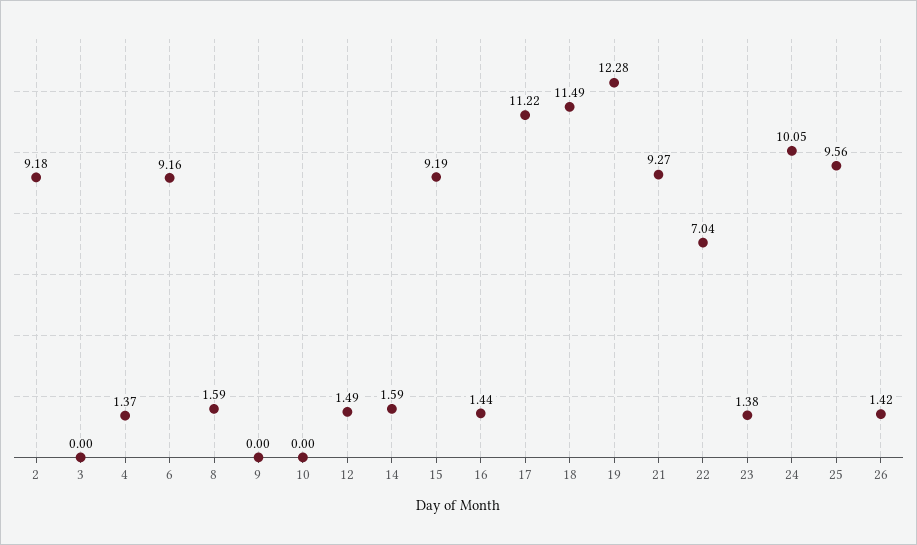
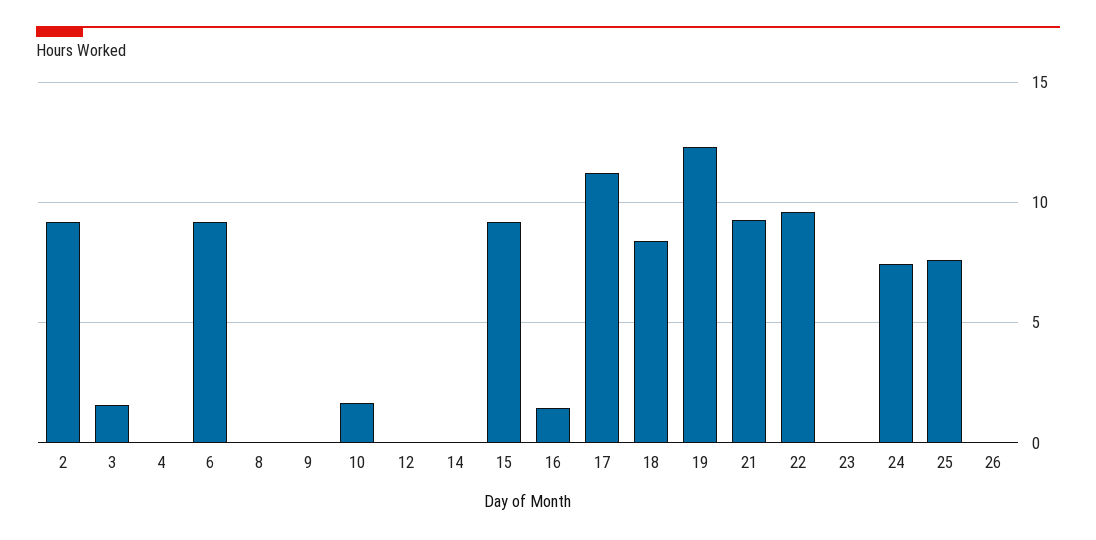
3: 0 -> 1.5
4: 1.37 -> 0
8: 1.59 -> 0
10: 0 -> 1.5
12: 1.49 -> 0
14: 1.59 -> 0
18: 11.49 -> 8.5
22: 7.04 -> 9.5
23: 1.38 -> 0
24: 10.05 -> 7.5
25: 9.56 -> 7.5
26: 1.42 -> 0

